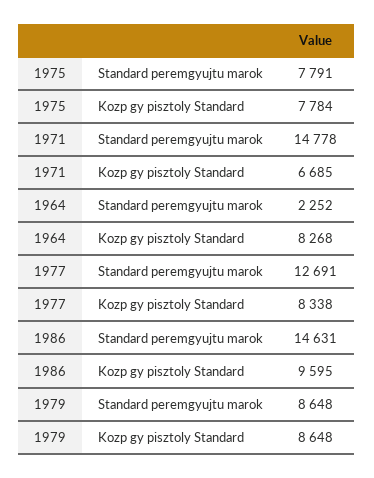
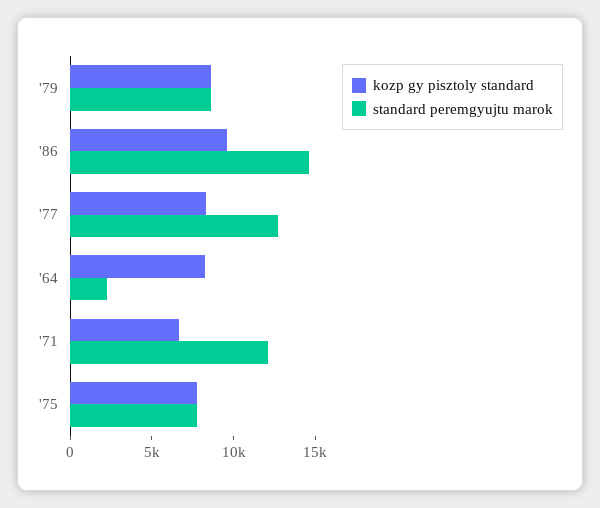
Standard peremgyujtu marok, 1971: 14778 -> 12000

